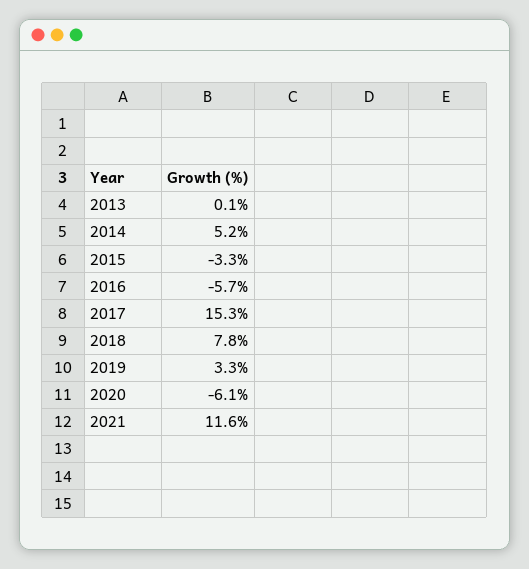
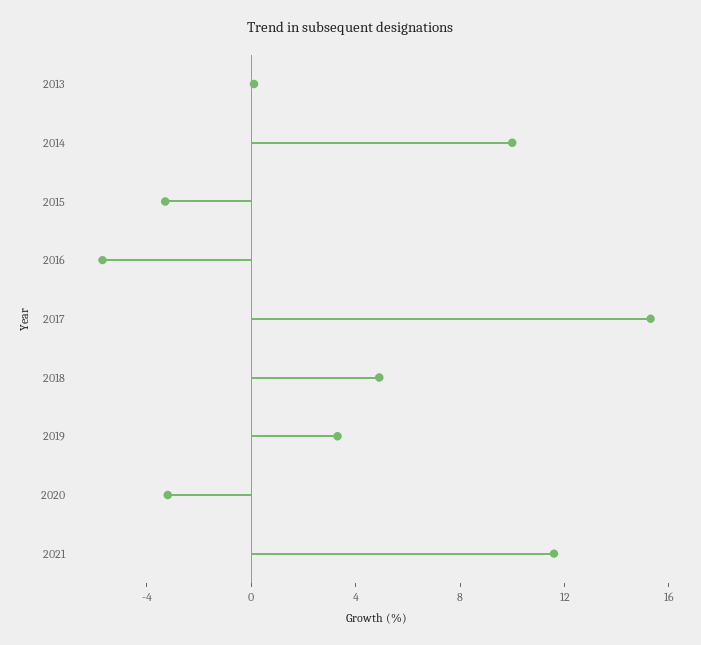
2014: 5.2 -> 10
2018: 7.8 -> 5
2020: -6.1 -> -3

